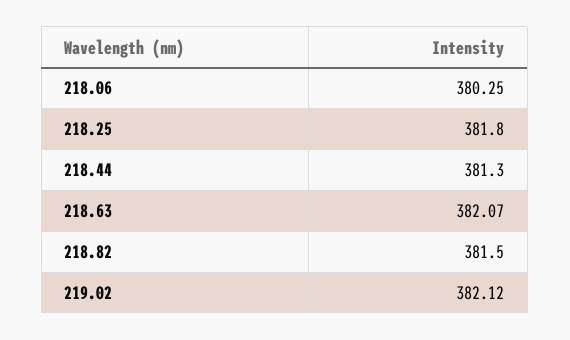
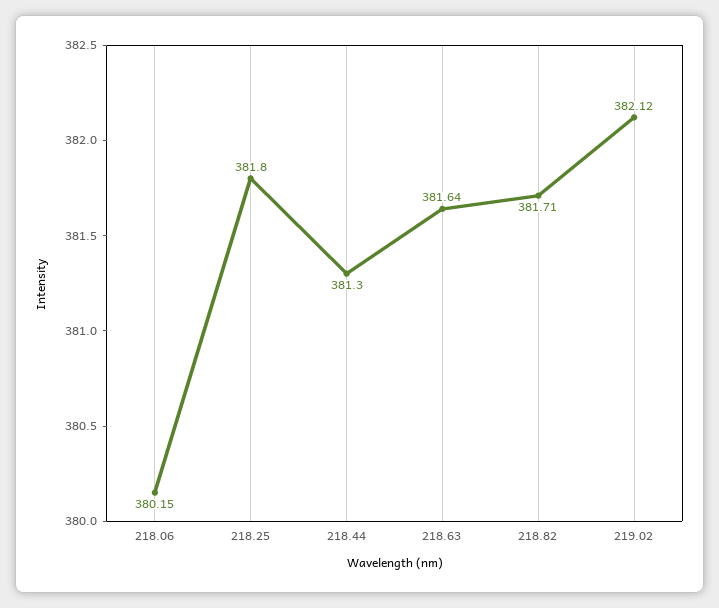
218.06: 380.25 -> 380.15
218.63: 382.07 -> 381.64
218.82: 381.5 -> 381.71

